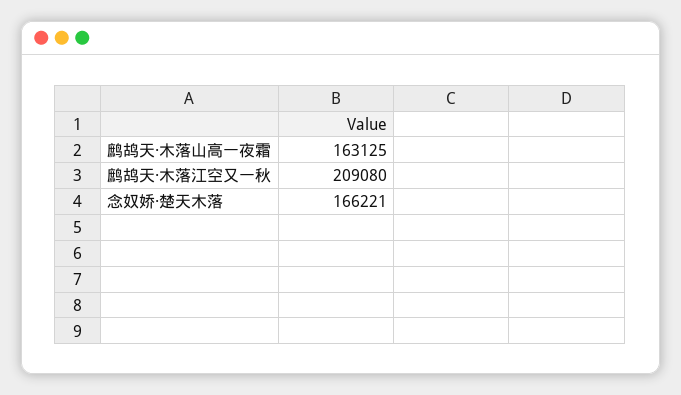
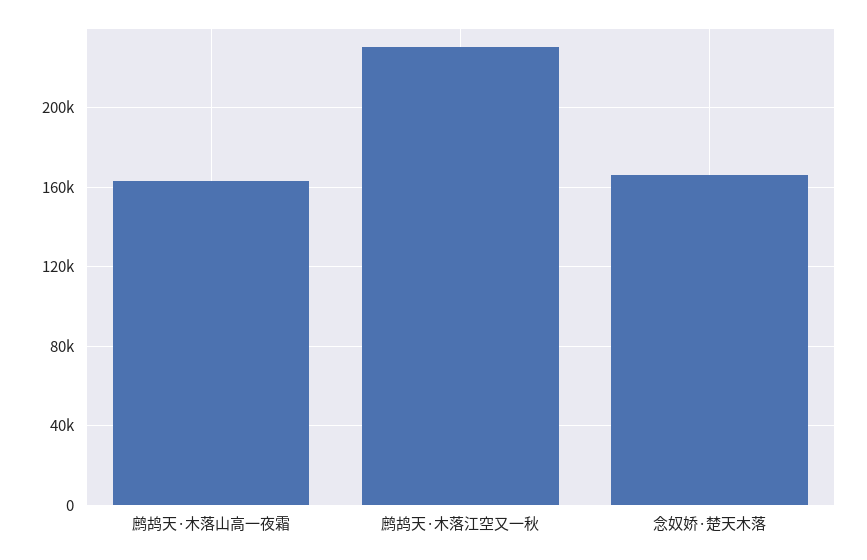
鹧鸪天·木落江空又一秋: 209080 -> 230000

